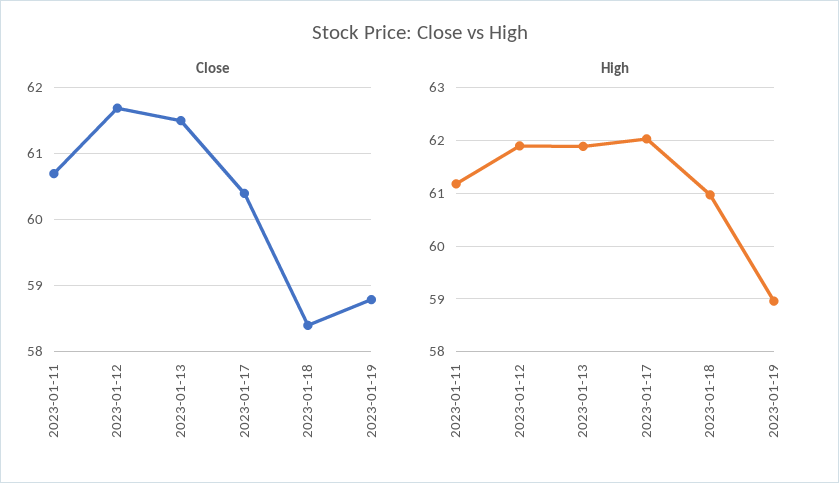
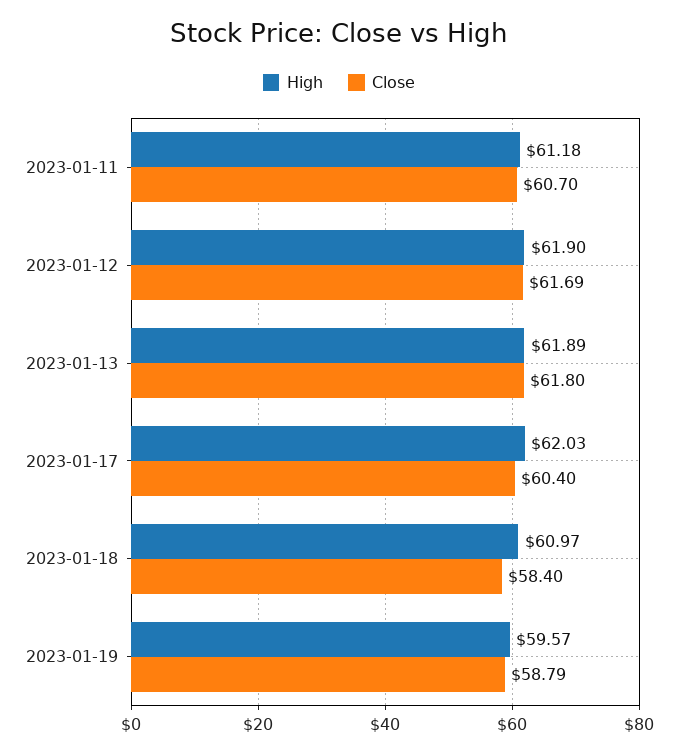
Close, 2023-01-13: 61.5 -> 61.8
High, 2023-01-19: 59 -> 59.57

